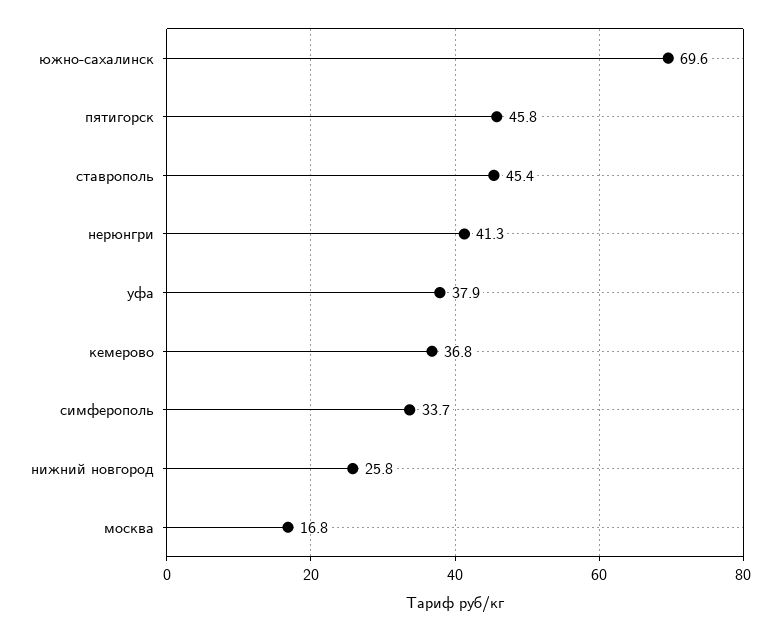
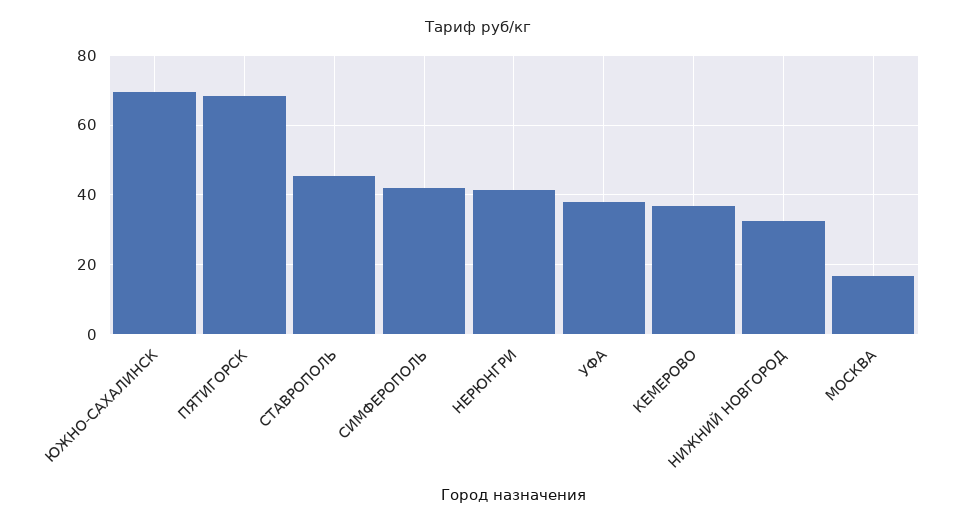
пятигорск: 45.8 -> 68
симферополь: 33.7 -> 42
нижний новгород: 25.8 -> 32

